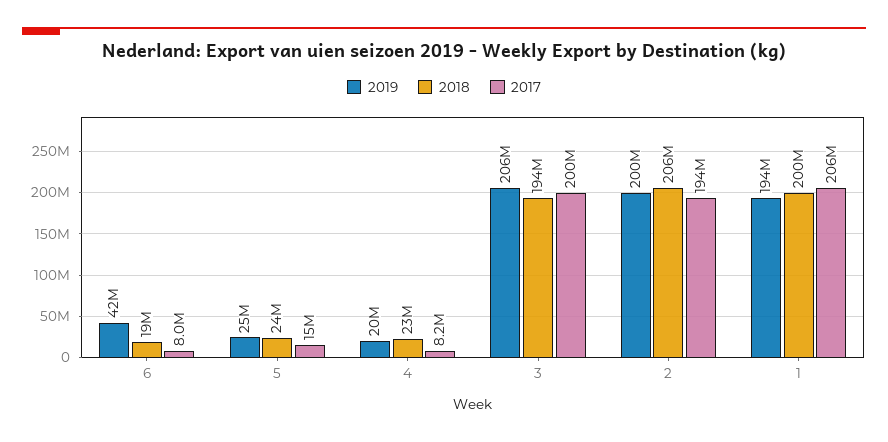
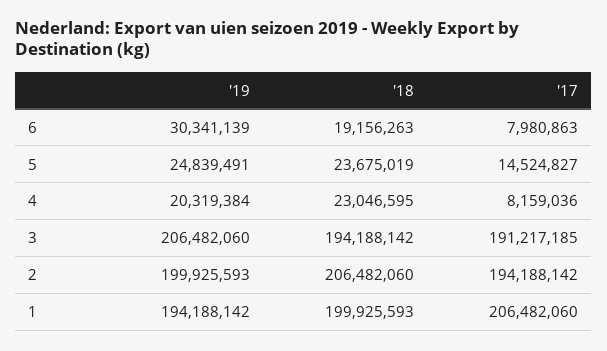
2019, 6: 42000000 -> 30341139
2017, 3: 200000000 -> 191217185

